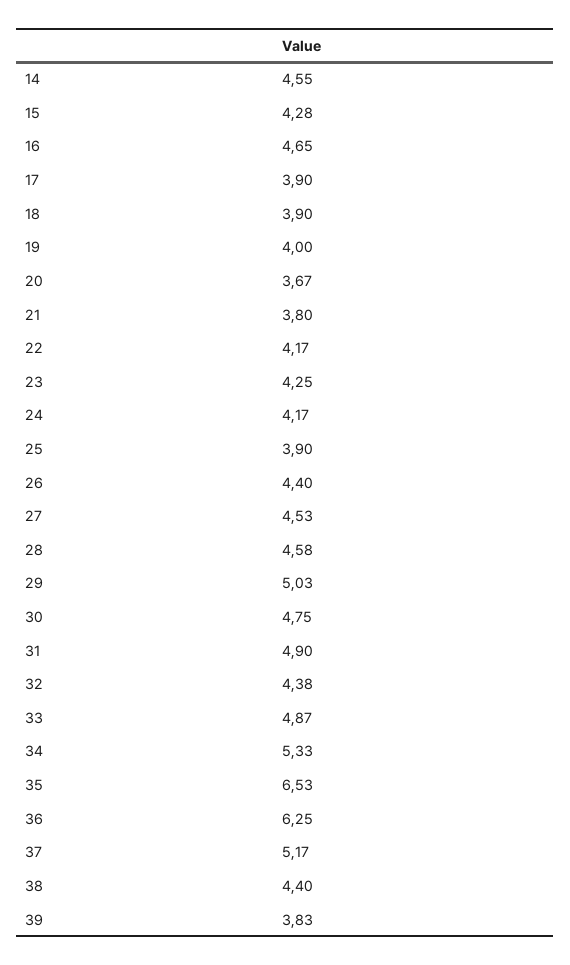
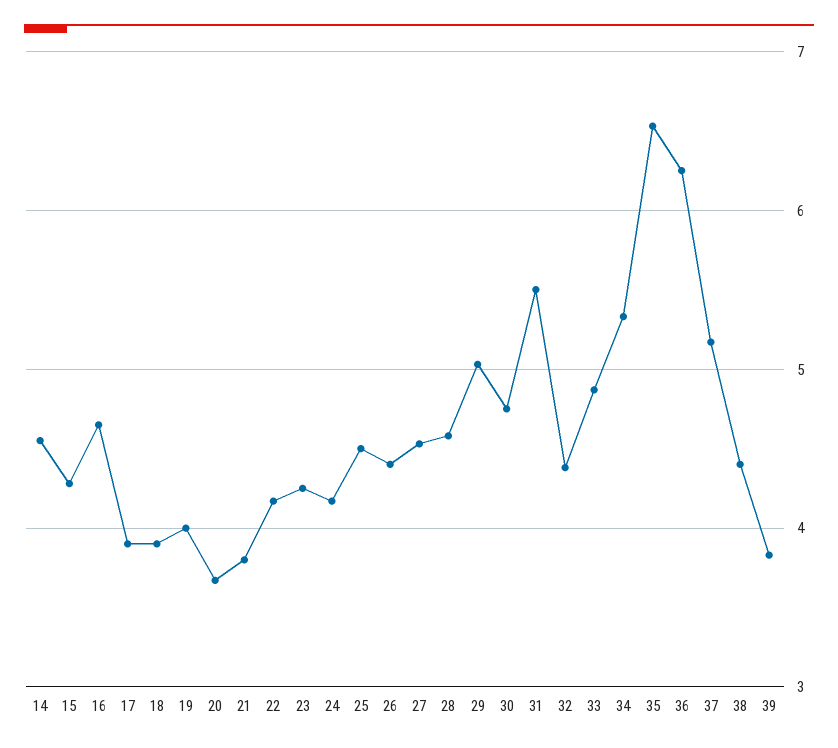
25: 3.9 -> 4.5
31: 4.9 -> 5.5

